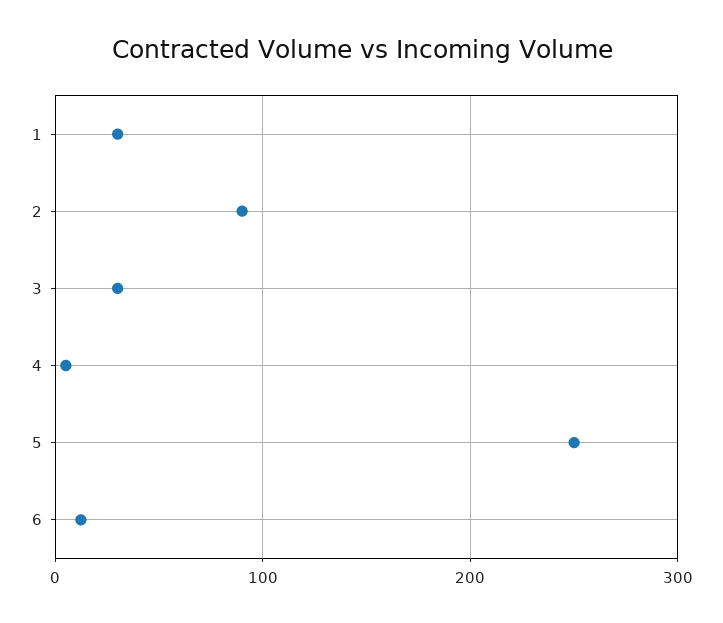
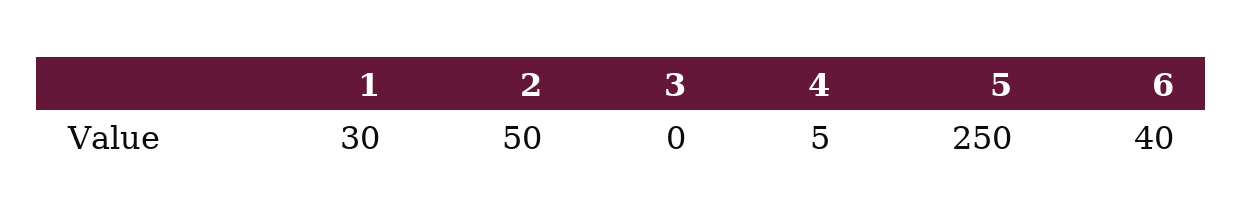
2: 90 -> 50
3: 30 -> 0
6: 10 -> 40

